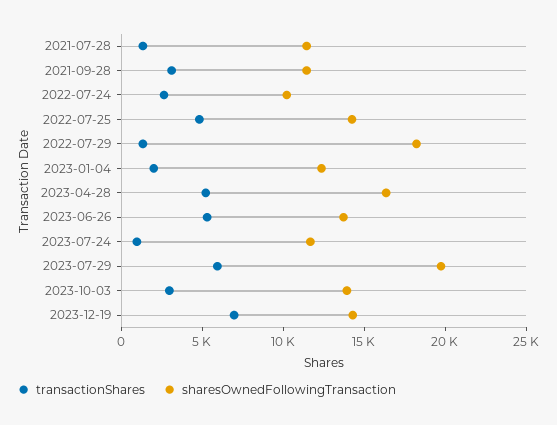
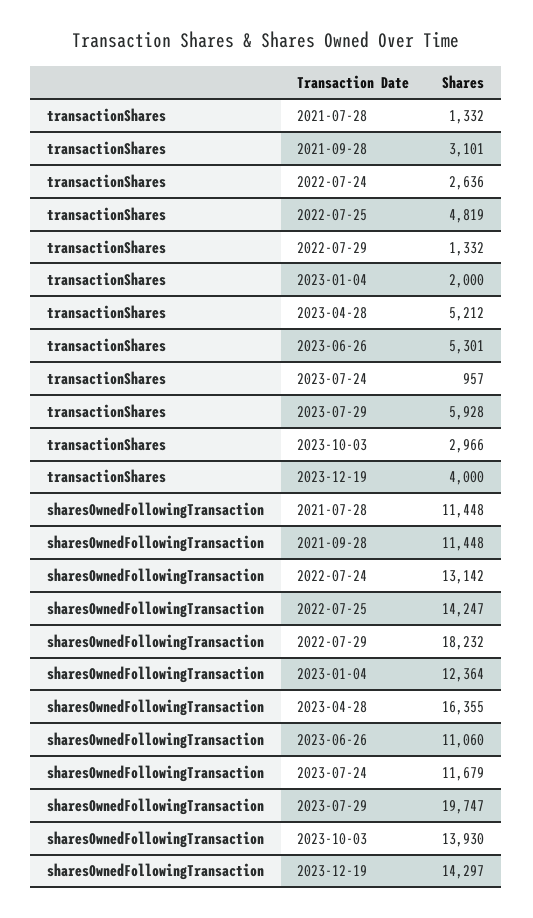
sharesOwnedFollowingTransaction, 2022-07-24: 10000 -> 13142
sharesOwnedFollowingTransaction, 2023-06-26: 14000 -> 11060
transactionShares, 2023-12-19: 7000 -> 4000

